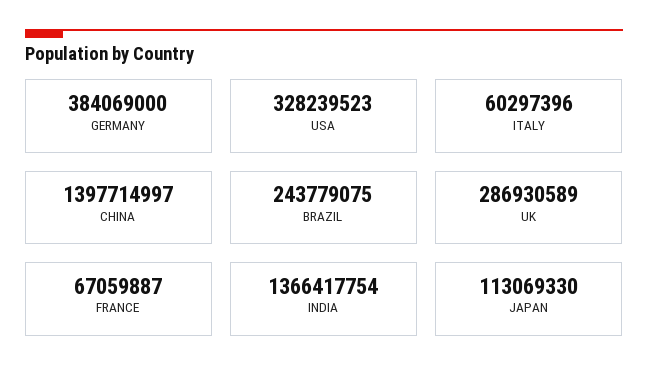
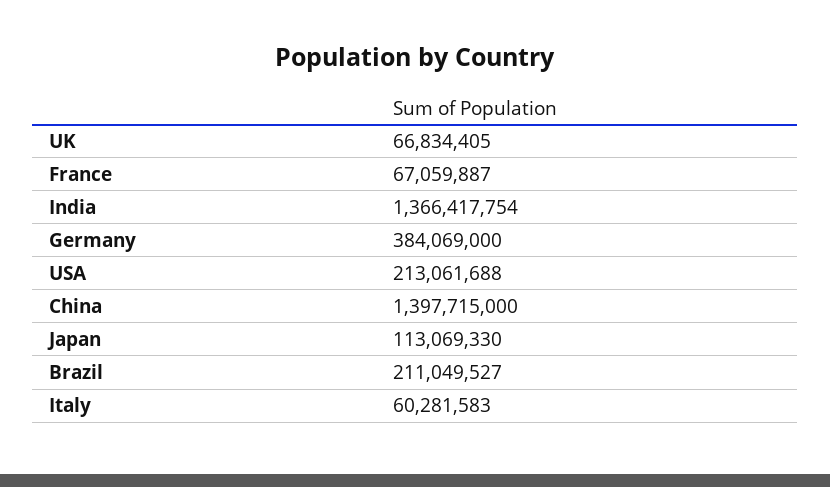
USA: 328239523 -> 213061688
ITALY: 60297396 -> 60281583
CHINA: 1397714997 -> 1397715000
BRAZIL: 243779075 -> 211049527
UK: 286930589 -> 66834405

